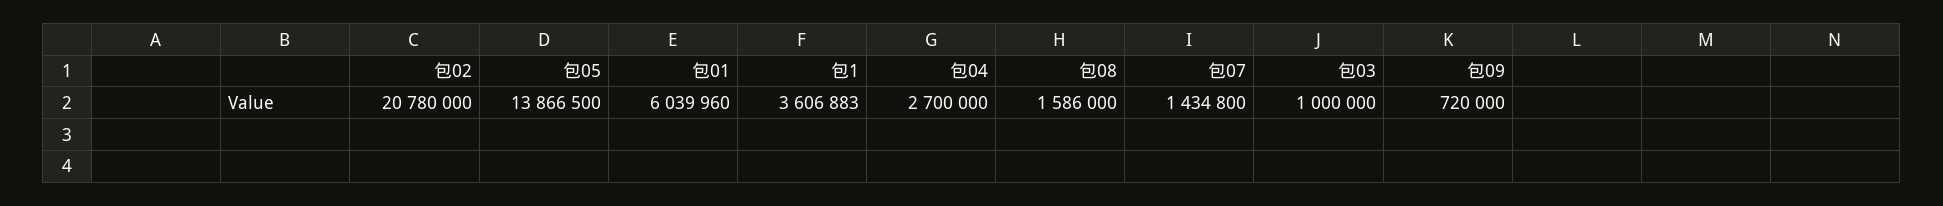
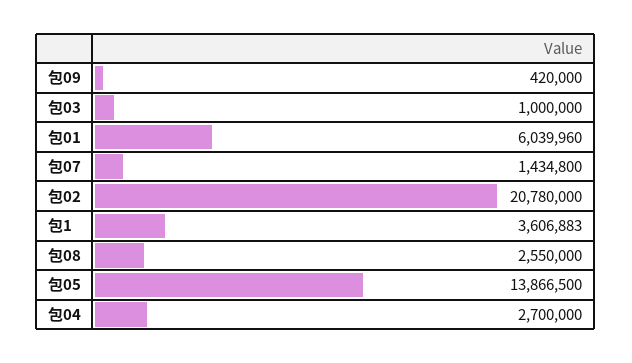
包08: 1586000 -> 2550000
包09: 720000 -> 420000

